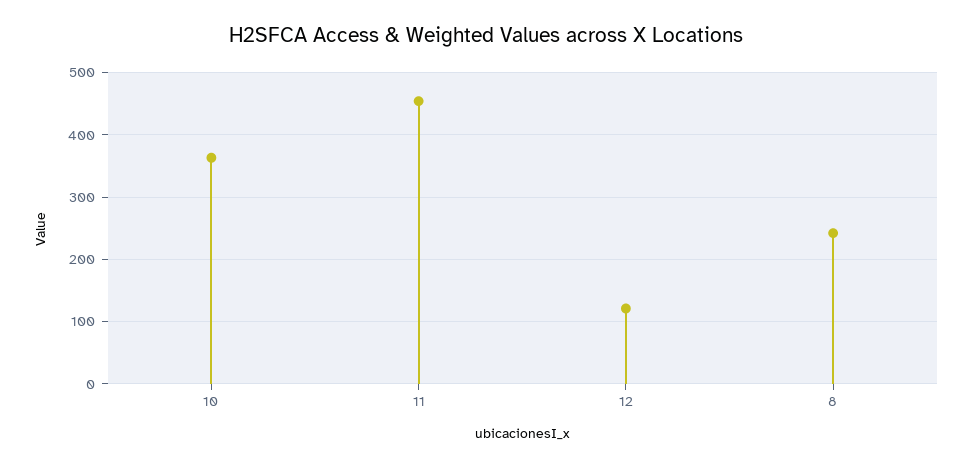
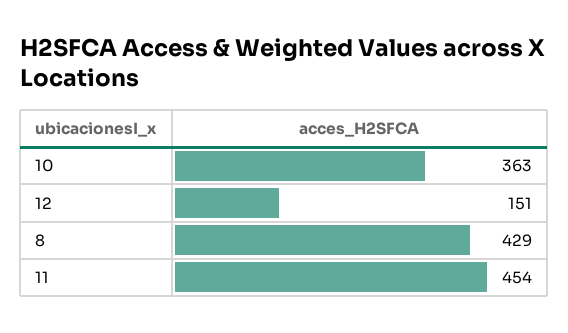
12: 120 -> 151
8: 240 -> 429

